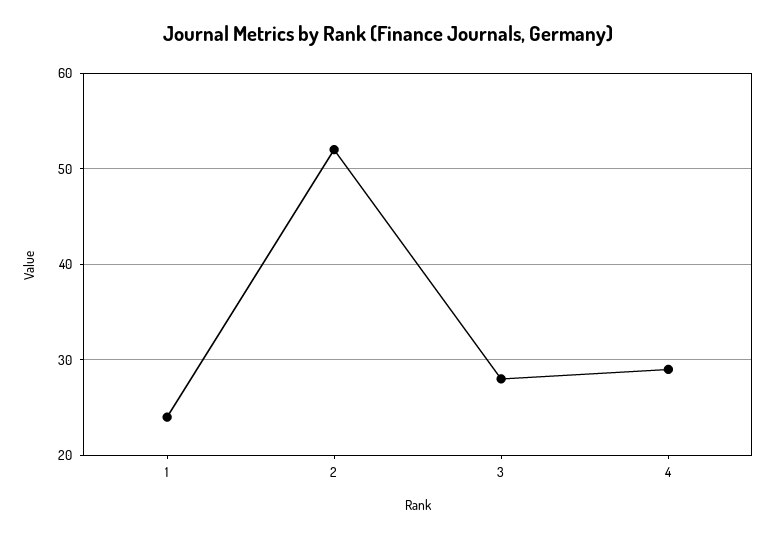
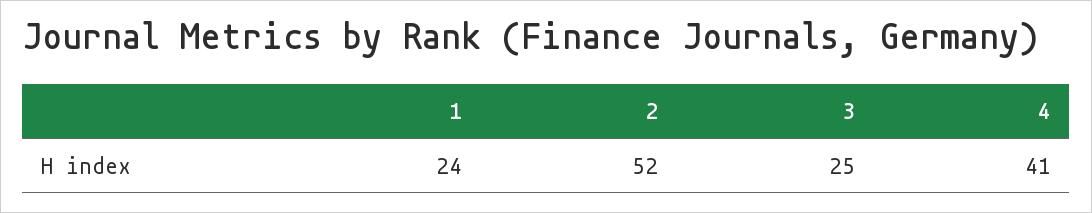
3: 28 -> 25
4: 29 -> 41

